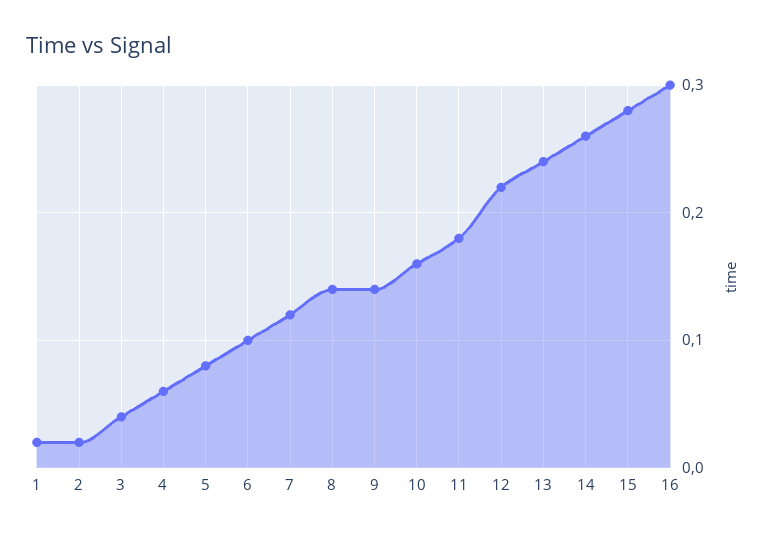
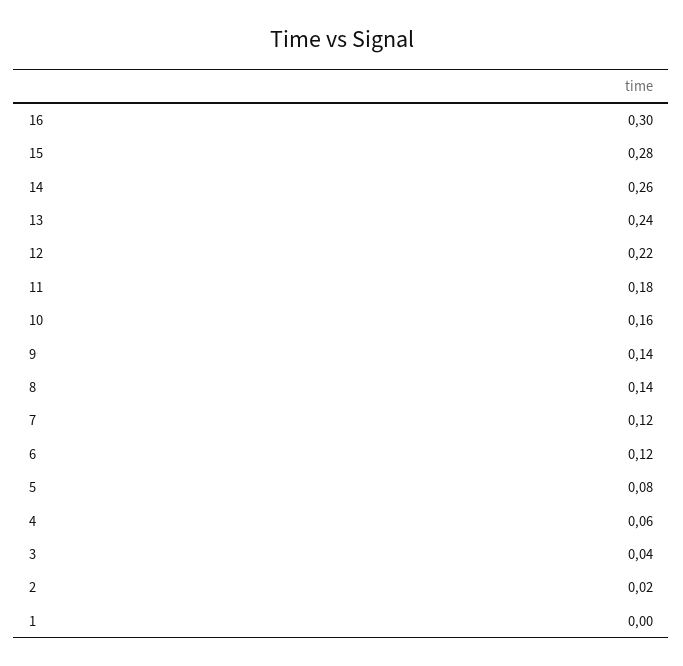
1: 0.02 -> 0
6: 0.1 -> 0.12

